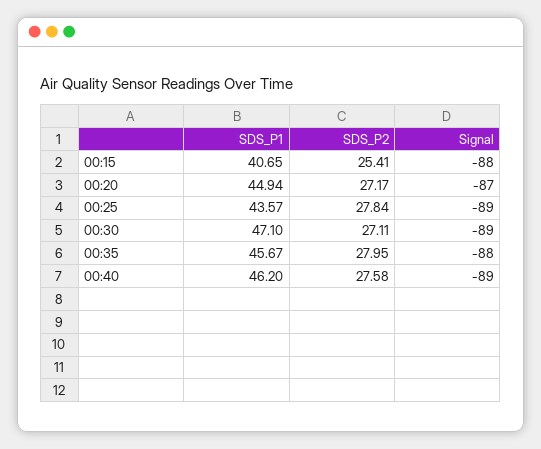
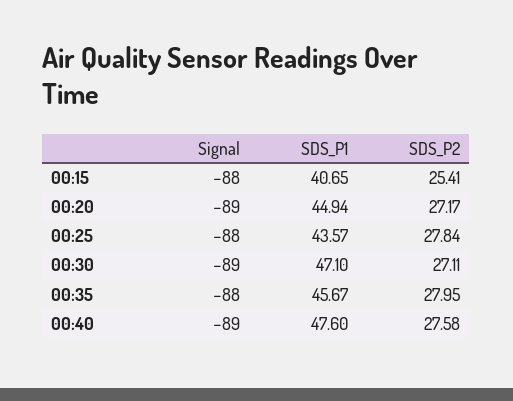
Signal, 00:20: -87 -> -89
Signal, 00:25: -89 -> -88
SDS_P1, 00:40: 46.2 -> 47.6

